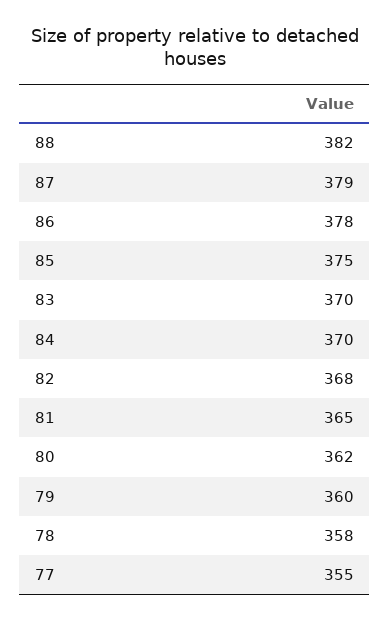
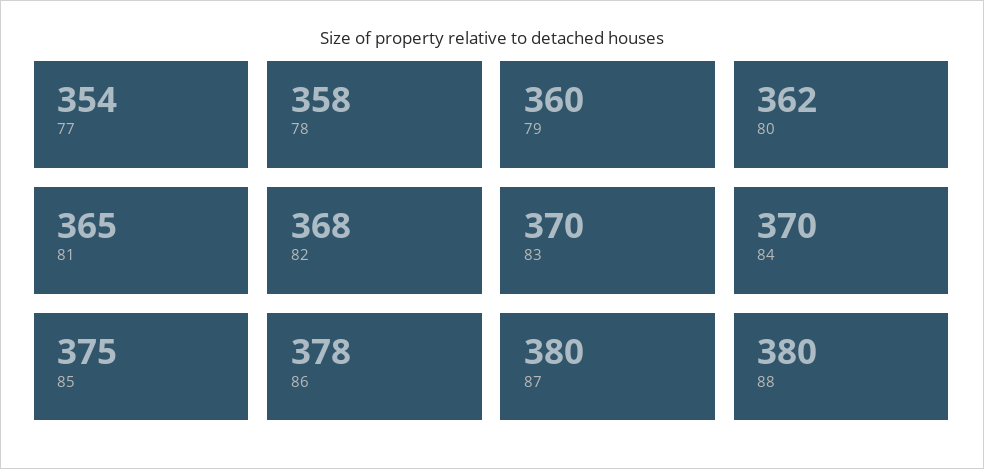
88: 382 -> 380
87: 379 -> 380
77: 355 -> 354

